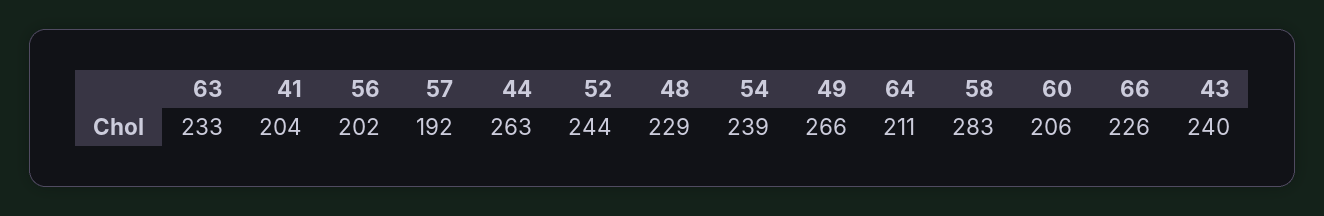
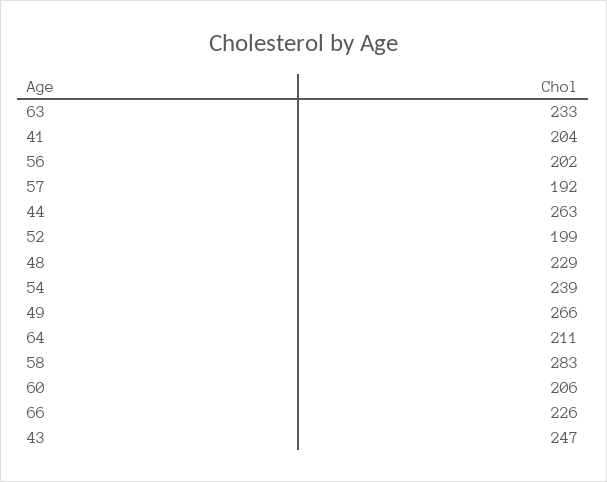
52: 244 -> 199
43: 240 -> 247

